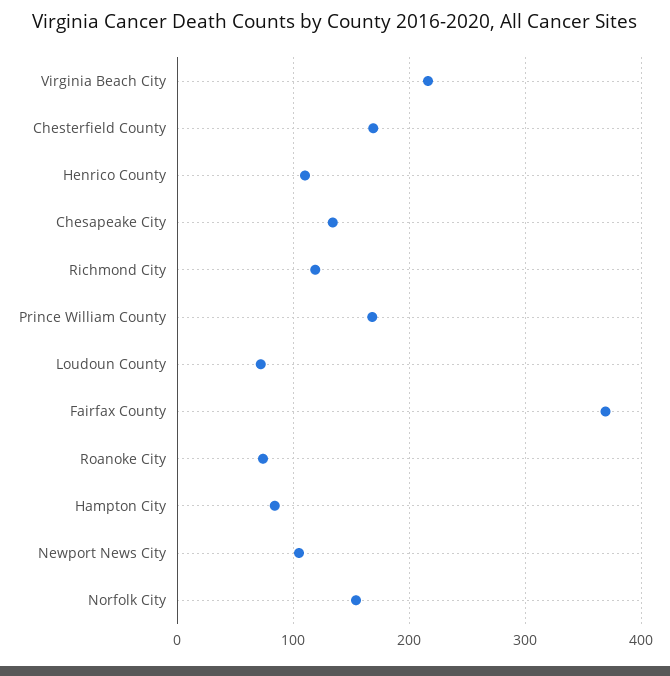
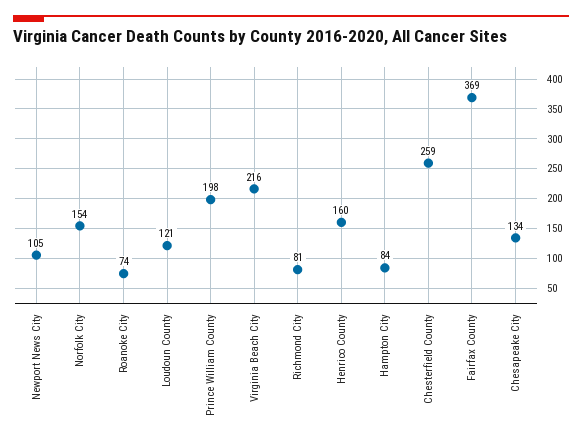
Chesterfield County: 170 -> 259
Henrico County: 110 -> 160
Richmond City: 120 -> 81
Prince William County: 170 -> 198
Loudoun County: 70 -> 121

